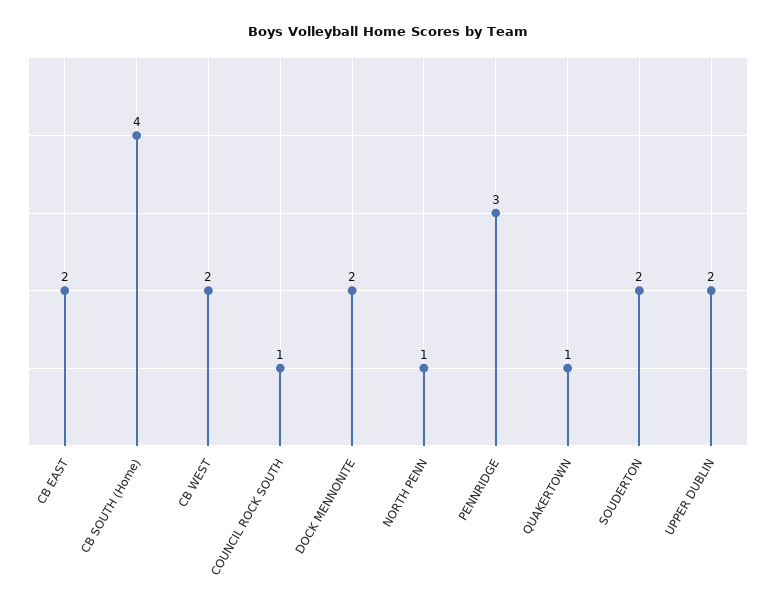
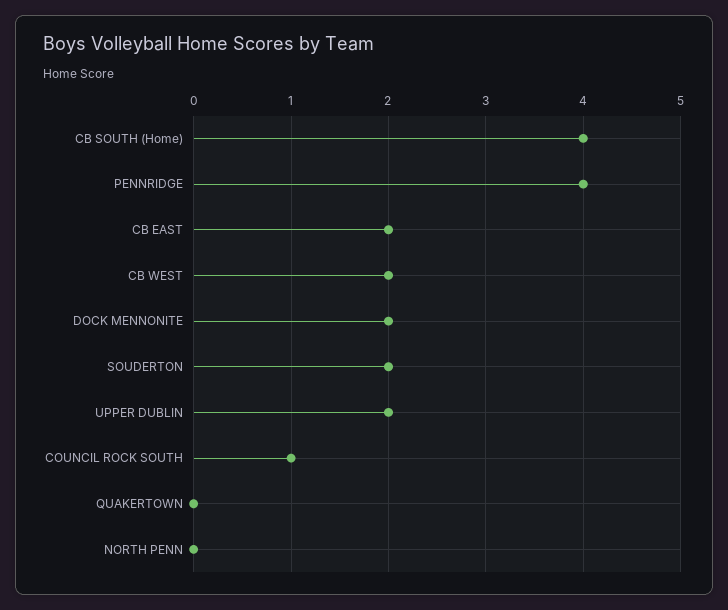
NORTH PENN: 1 -> 0
PENNRIDGE: 3 -> 4
QUAKERTOWN: 1 -> 0

